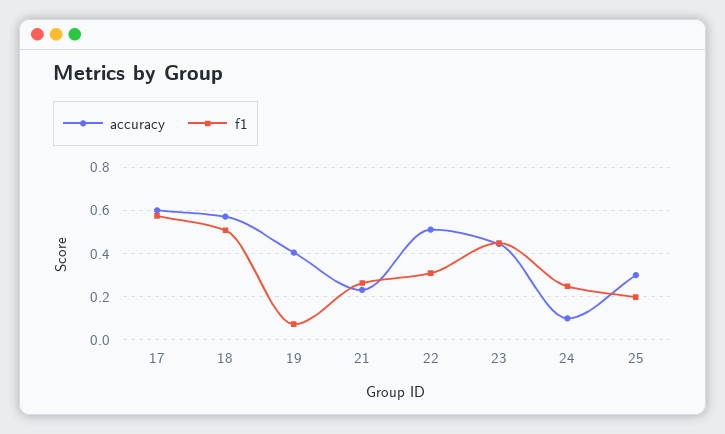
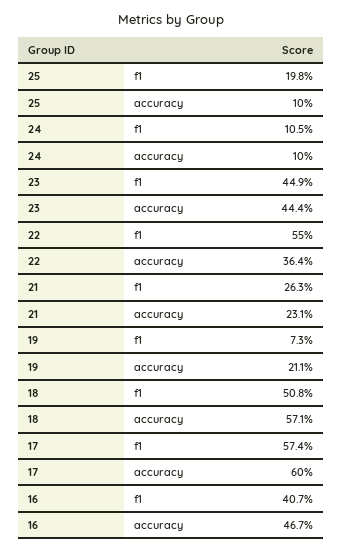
accuracy, 19: 0.4 -> 0.211
accuracy, 22: 0.5 -> 0.364
f1, 22: 0.3 -> 0.55
f1, 24: 0.25 -> 0.105
accuracy, 25: 0.3 -> 0.1
f1, 16: none -> 0.407
accuracy, 16: none -> 0.467

